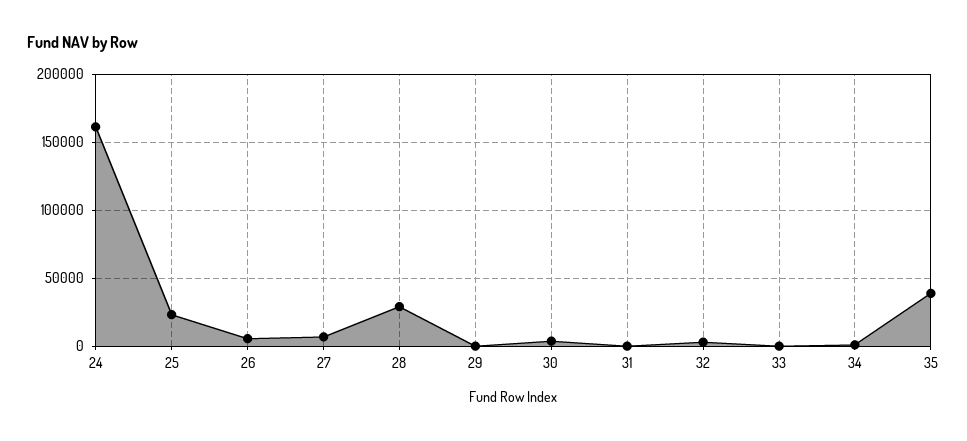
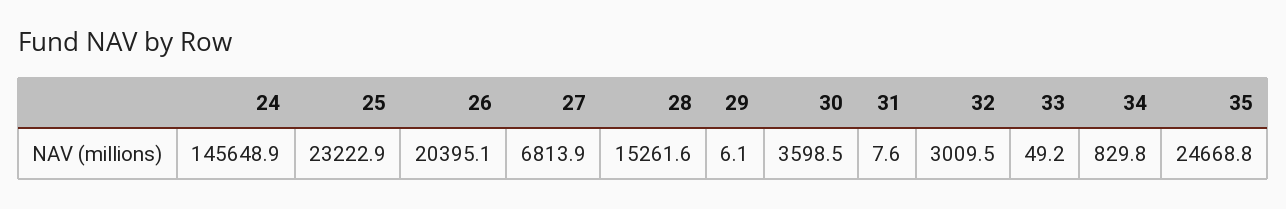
24: 160000 -> 145648.9
26: 5000 -> 20395.1
28: 30000 -> 15261.6
35: 40000 -> 24668.8

